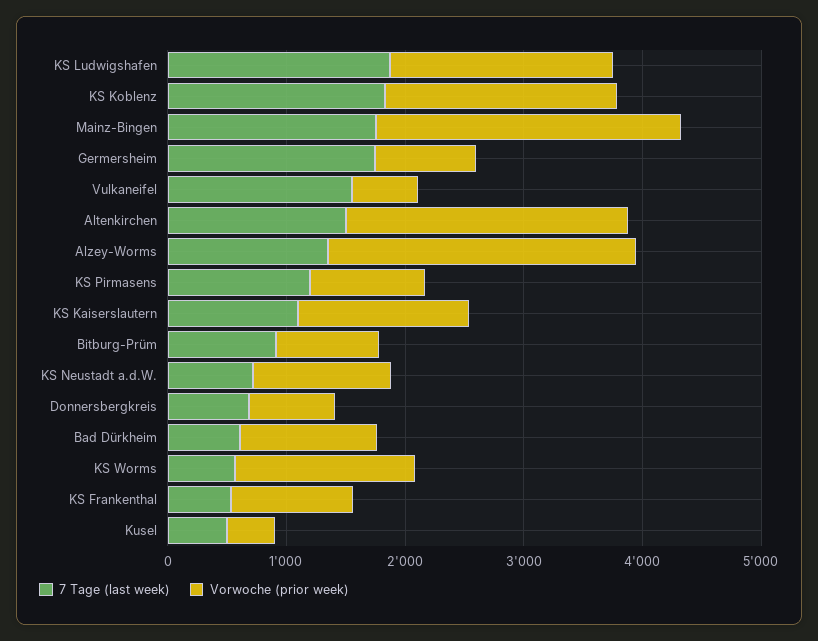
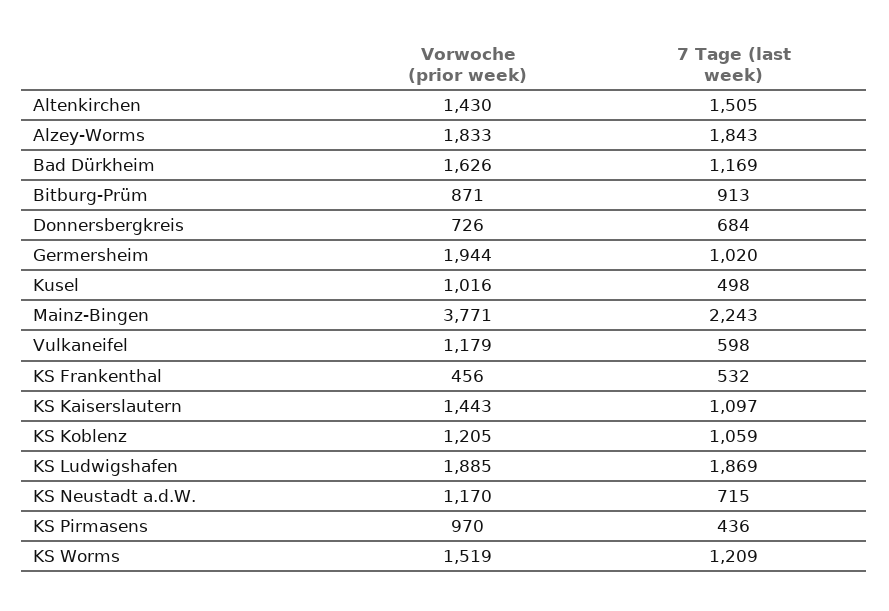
7 Tage (last week), KS Koblenz: 1800 -> 1059
Vorwoche (prior week), KS Koblenz: 2000 -> 1205
7 Tage (last week), Mainz-Bingen: 1800 -> 2243
Vorwoche (prior week), Mainz-Bingen: 2600 -> 3771
7 Tage (last week), Germersheim: 1800 -> 1020
Vorwoche (prior week), Germersheim: 800 -> 1944
7 Tage (last week), Vulkaneifel: 1600 -> 598
Vorwoche (prior week), Vulkaneifel: 600 -> 1179
Vorwoche (prior week), Altenkirchen: 2400 -> 1430
7 Tage (last week), Alzey-Worms: 1400 -> 1843
Vorwoche (prior week), Alzey-Worms: 2600 -> 1833
7 Tage (last week), KS Pirmasens: 1200 -> 436
7 Tage (last week), Bad Dürkheim: 600 -> 1169
Vorwoche (prior week), Bad Dürkheim: 1200 -> 1626
7 Tage (last week), KS Worms: 600 -> 1209
Vorwoche (prior week), KS Frankenthal: 1000 -> 456
Vorwoche (prior week), Kusel: 400 -> 1016

